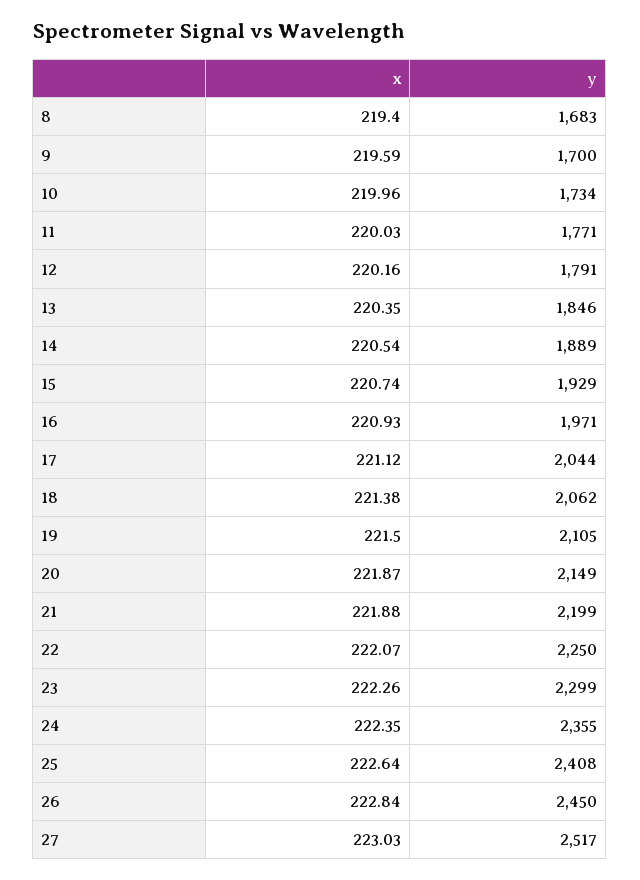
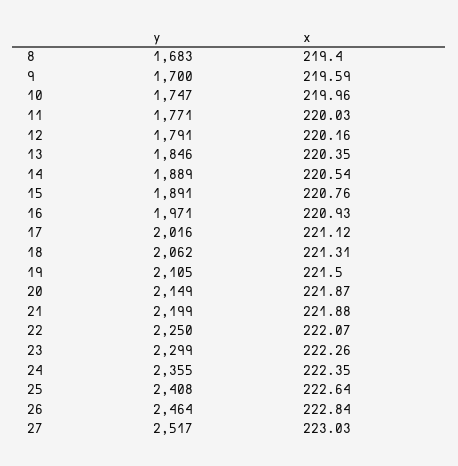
y, 10: 1734 -> 1747
x, 15: 220.74 -> 220.76
y, 15: 1929 -> 1891
y, 17: 2044 -> 2016
x, 18: 221.38 -> 221.31
y, 26: 2450 -> 2464

